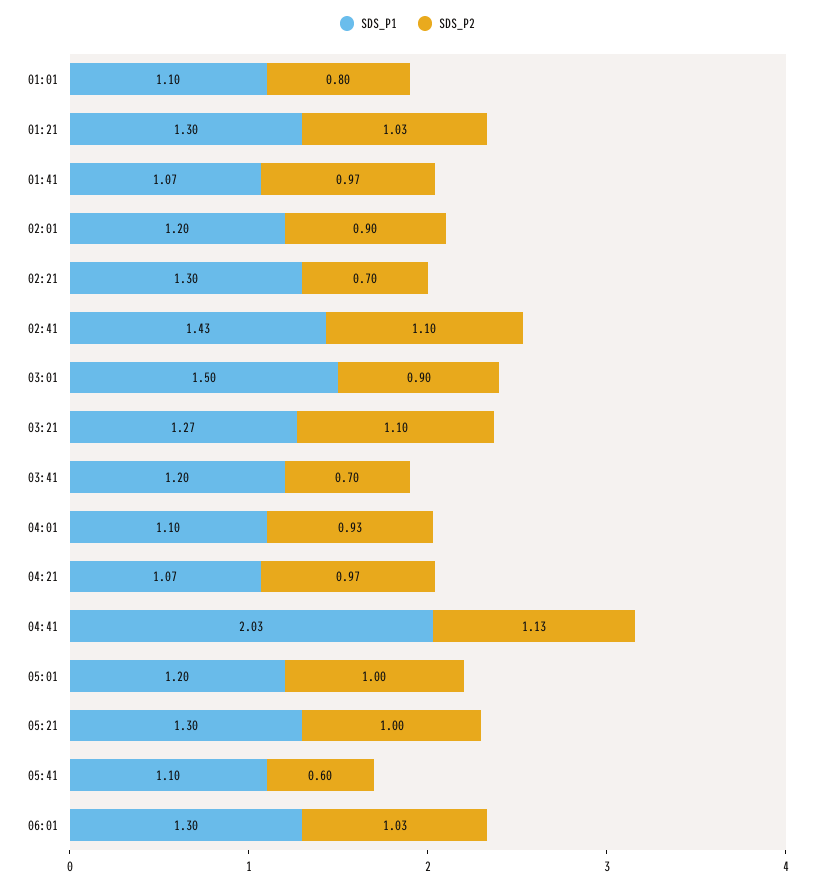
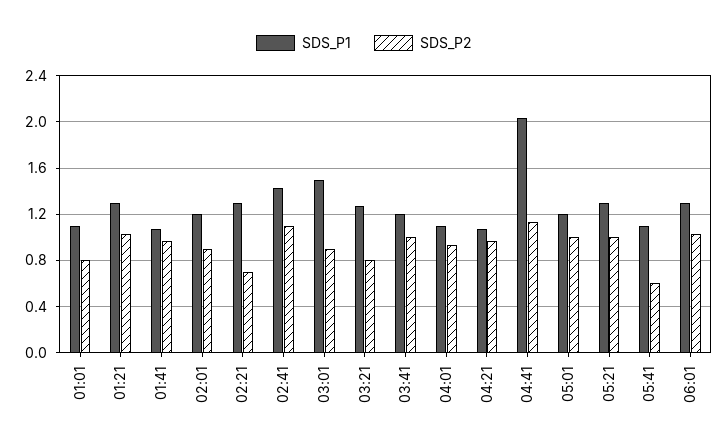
SDS_P2, 03:21: 1.1 -> 0.8
SDS_P2, 03:41: 0.7 -> 1

